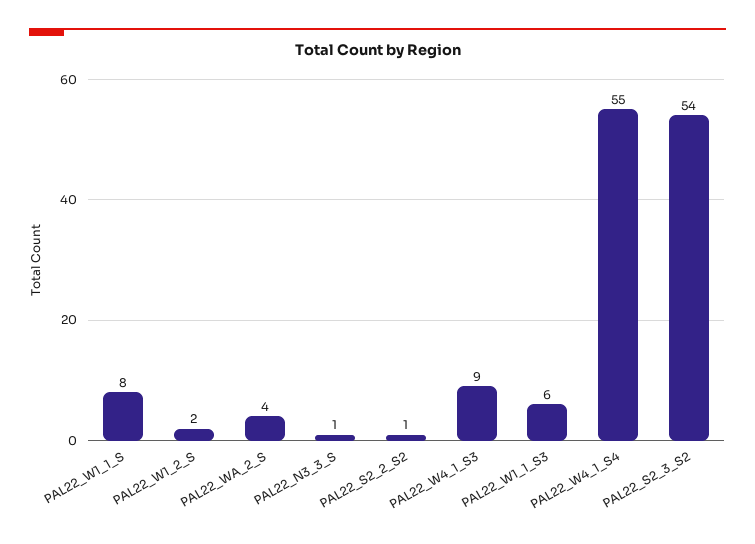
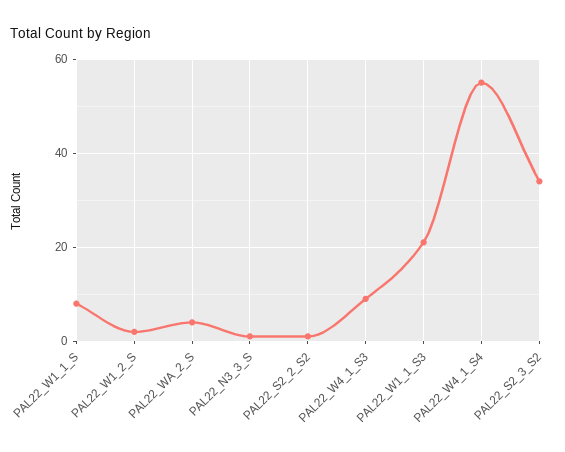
PAL22_W1_1_S3: 6 -> 20
PAL22_S2_3_S2: 54 -> 35

